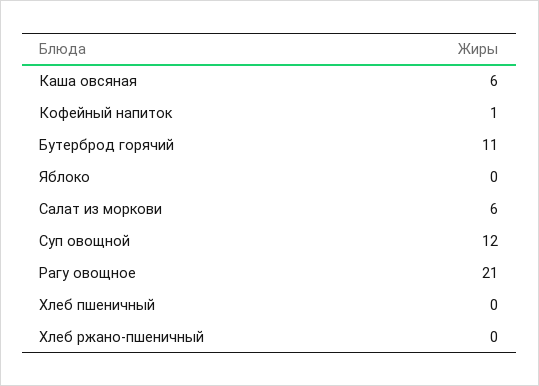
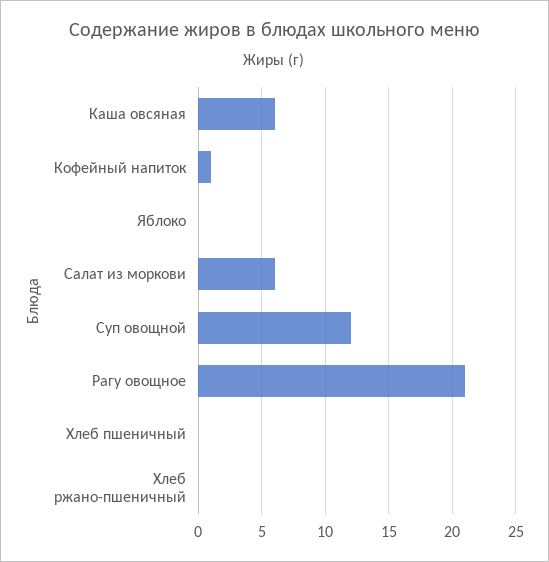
Бутерброд горячий: 11 -> none

